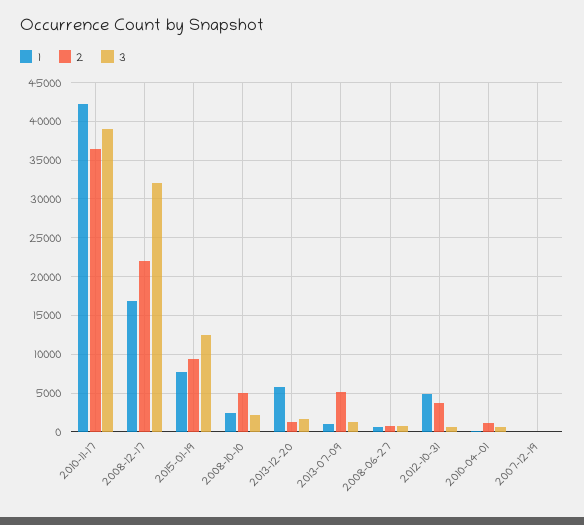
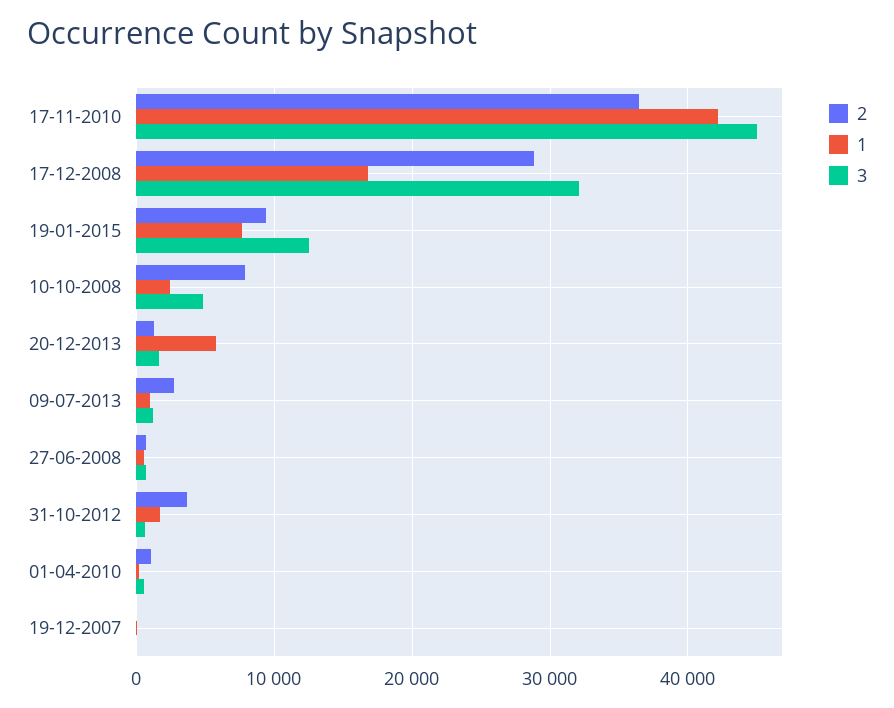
3, 2010-11-17: 39000 -> 45000
2, 2008-12-17: 22000 -> 29000
2, 2008-10-10: 5000 -> 8000
3, 2008-10-10: 2000 -> 5000
2, 2013-07-09: 5000 -> 3000
1, 2012-10-31: 5000 -> 2000

